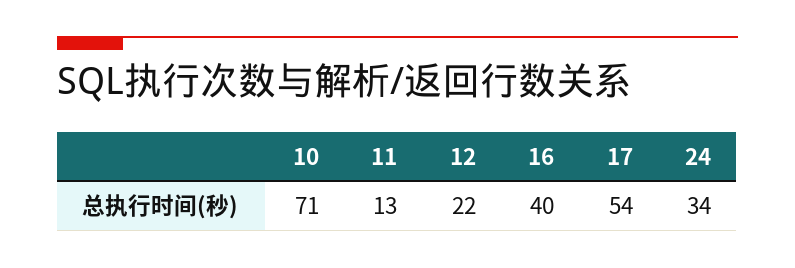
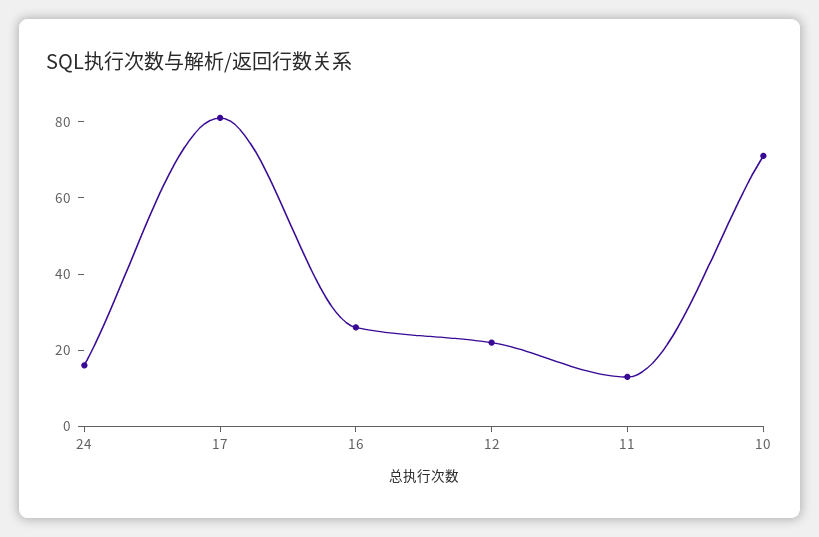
16: 40 -> 25
17: 54 -> 80
24: 34 -> 15

